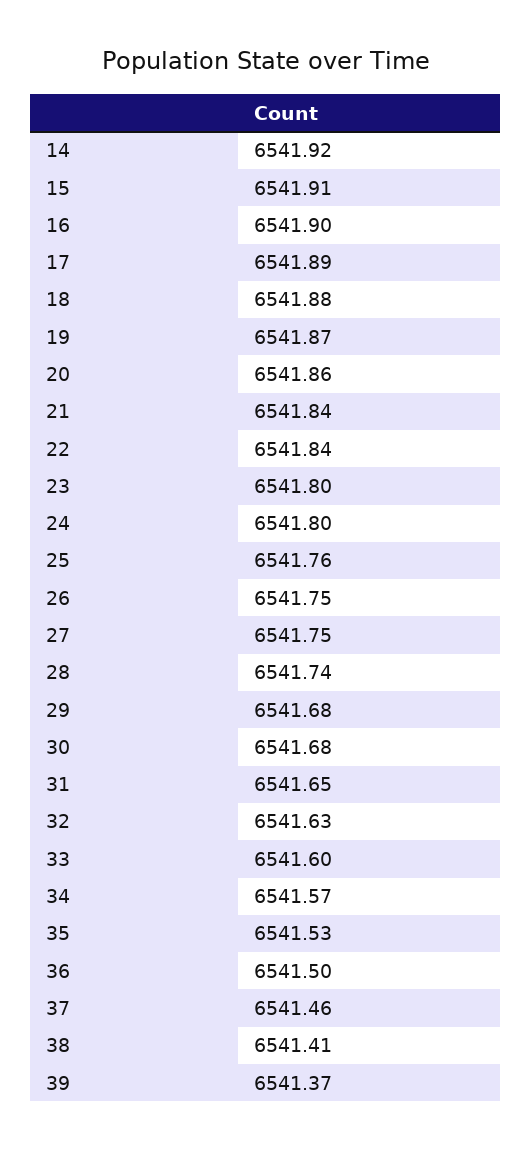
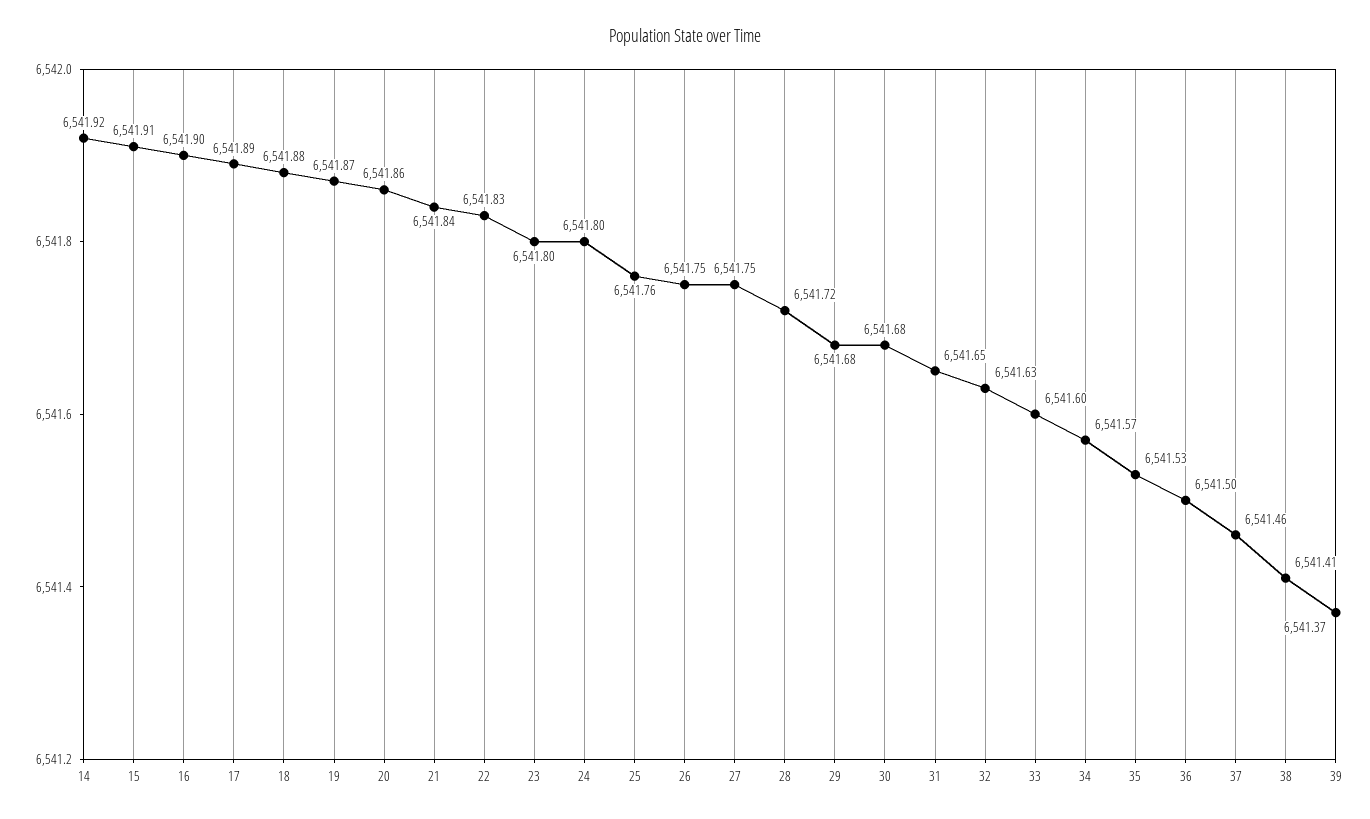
22: 6541.84 -> 6541.83
28: 6541.74 -> 6541.72

